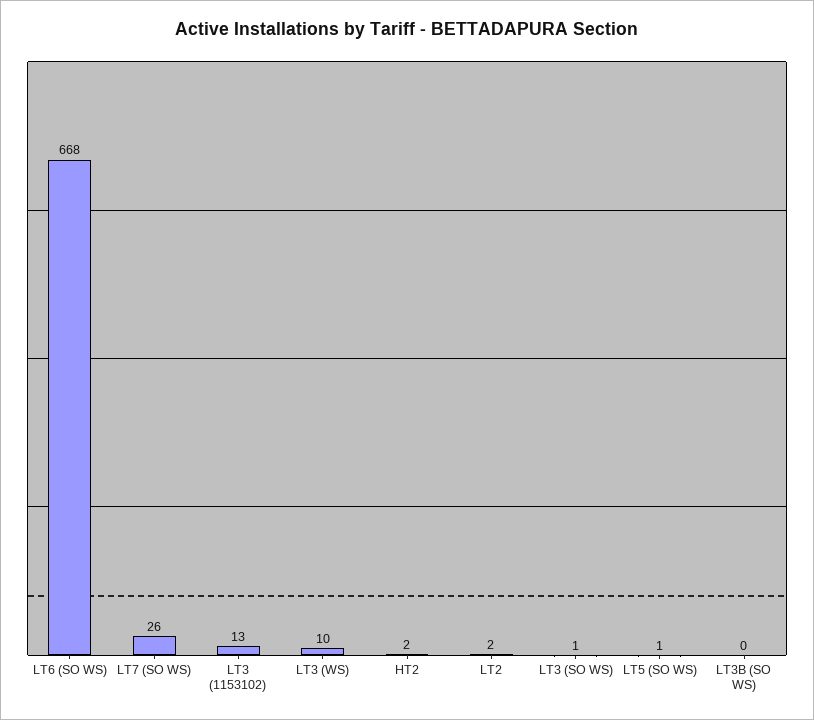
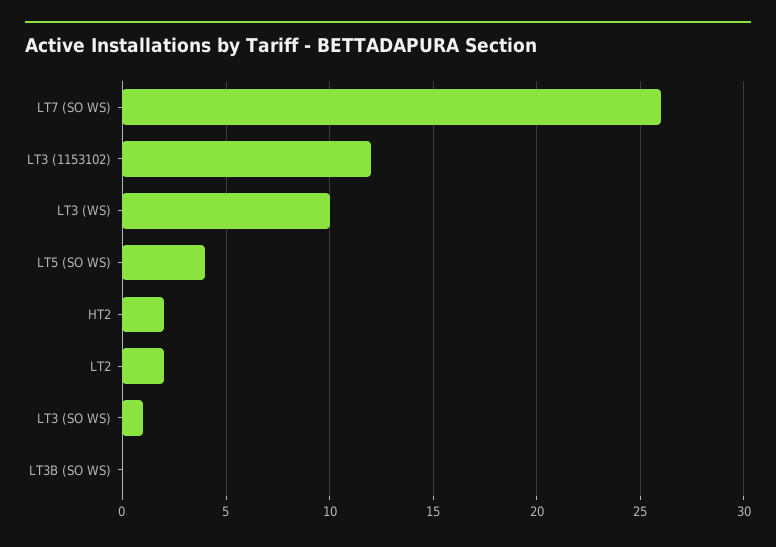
LT6 (SO WS): 668 -> none
LT3 (1153102): 13 -> 12
LT5 (SO WS): 1 -> 4

